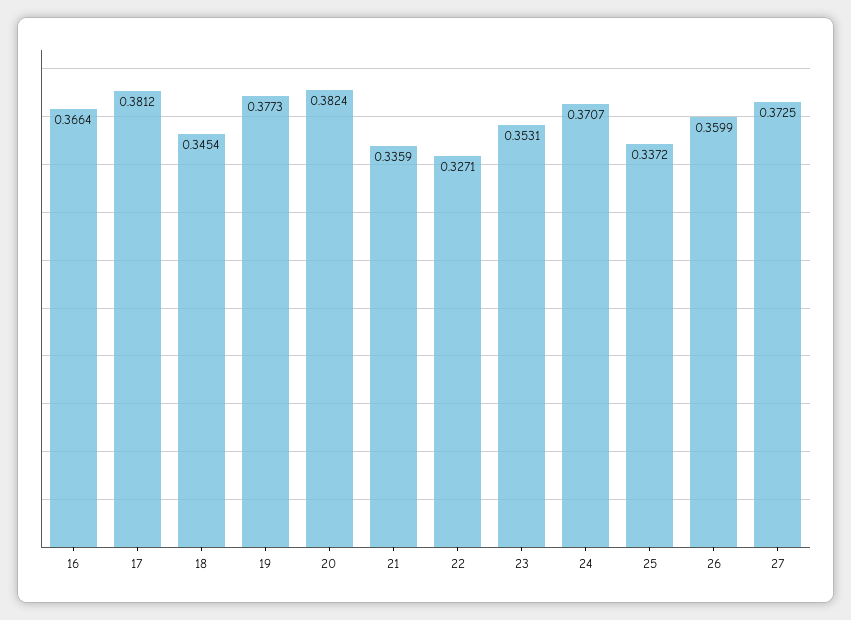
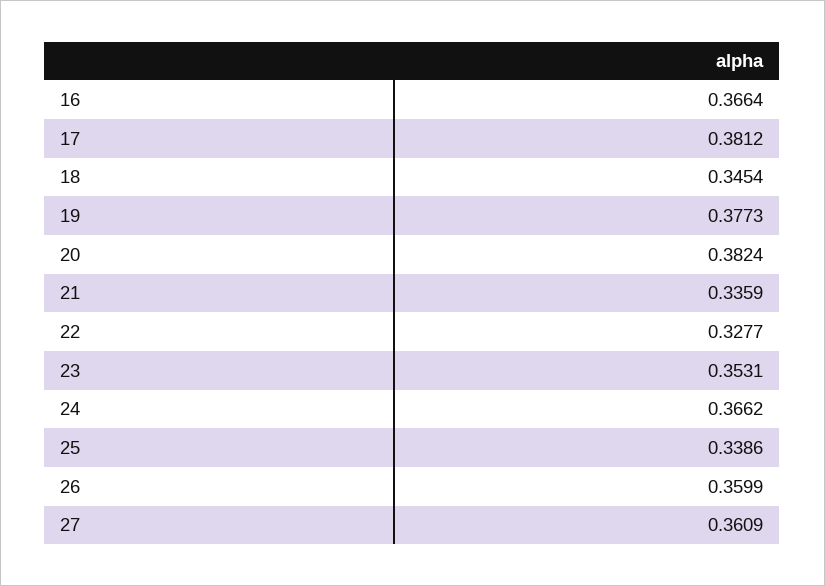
22: 0.3271 -> 0.3277
24: 0.3707 -> 0.3662
25: 0.3372 -> 0.3386
27: 0.3725 -> 0.3609

